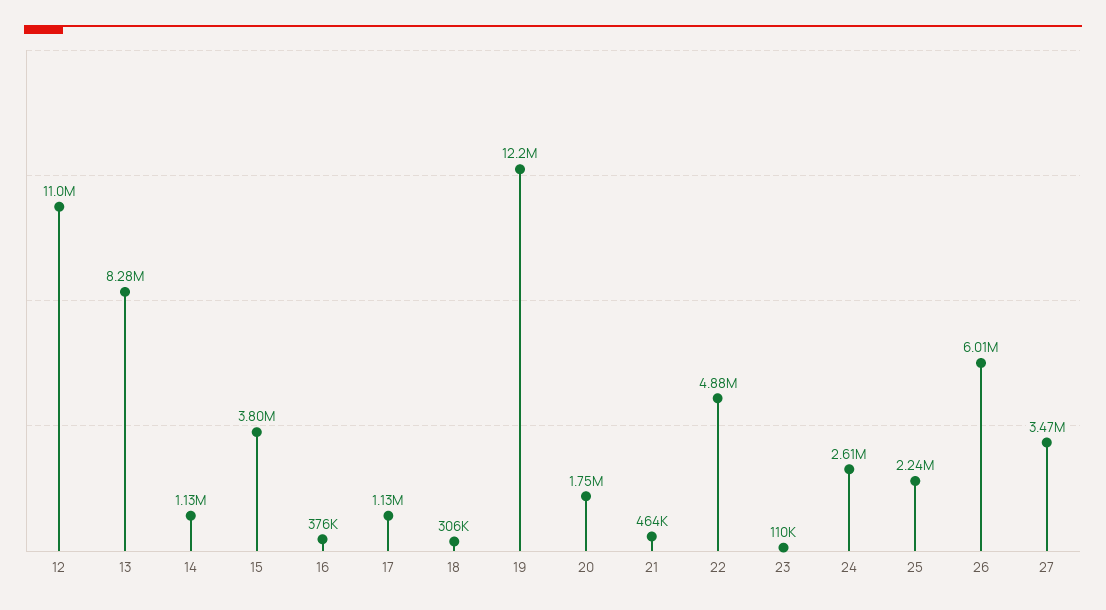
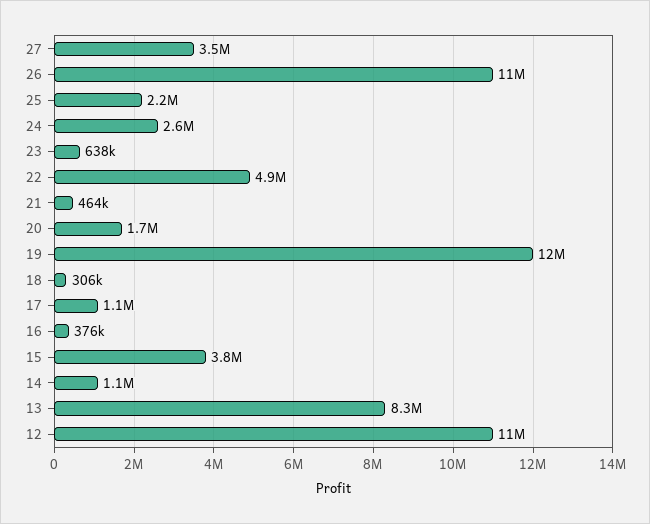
23: 110000 -> 638000
26: 6010000 -> 11000000

